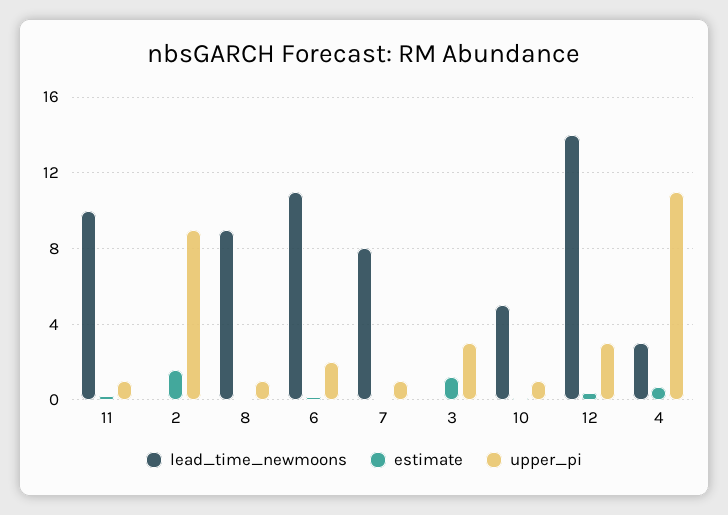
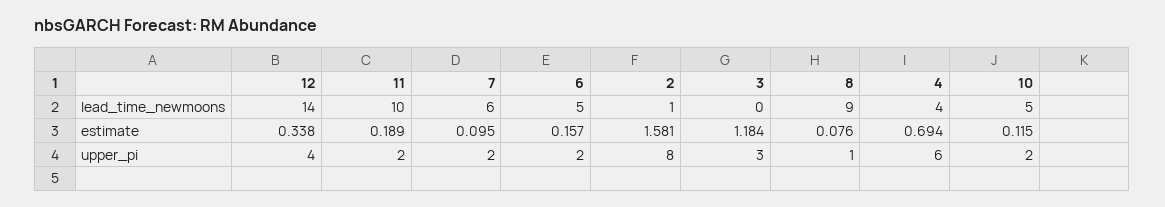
upper_pi, 11: 1 -> 2
lead_time_newmoons, 2: 0 -> 1
upper_pi, 2: 9 -> 8
lead_time_newmoons, 6: 11 -> 5
lead_time_newmoons, 7: 8 -> 6
upper_pi, 7: 1 -> 2
upper_pi, 10: 1 -> 2
upper_pi, 12: 3 -> 4
lead_time_newmoons, 4: 3 -> 4
upper_pi, 4: 11 -> 6

